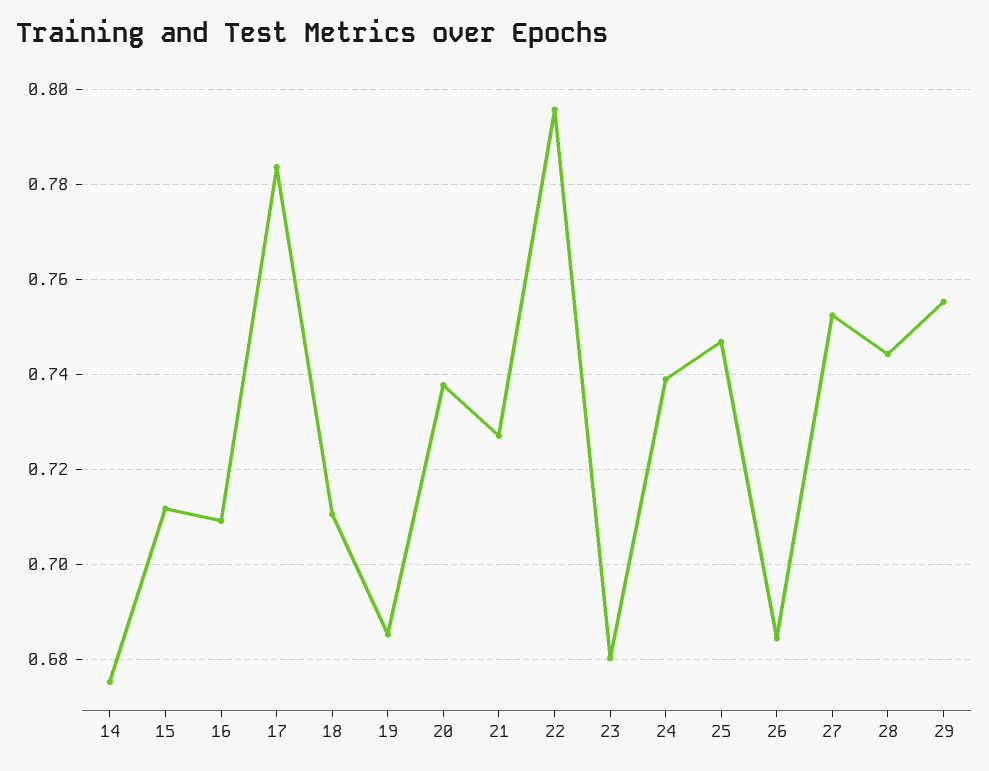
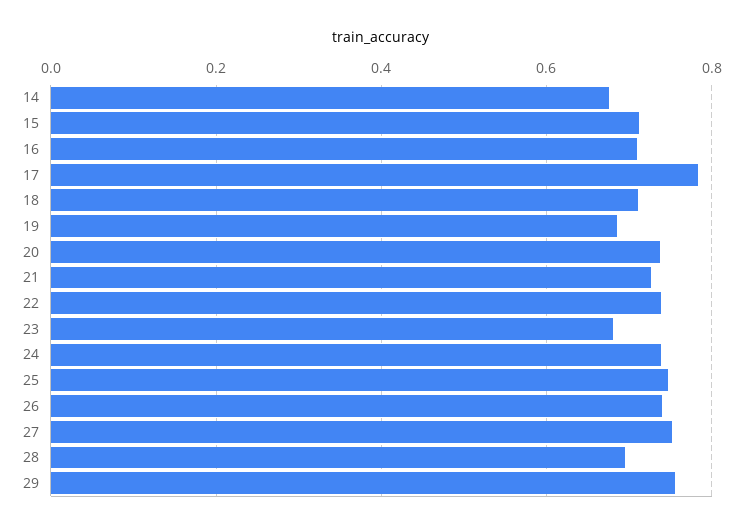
22: 0.796 -> 0.74
26: 0.684 -> 0.74
28: 0.744 -> 0.7

